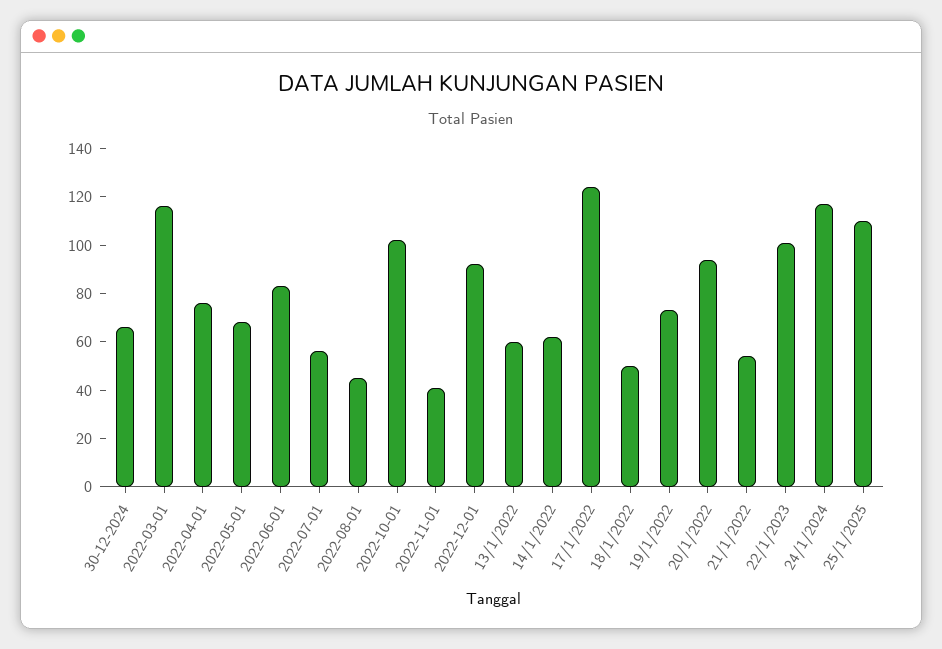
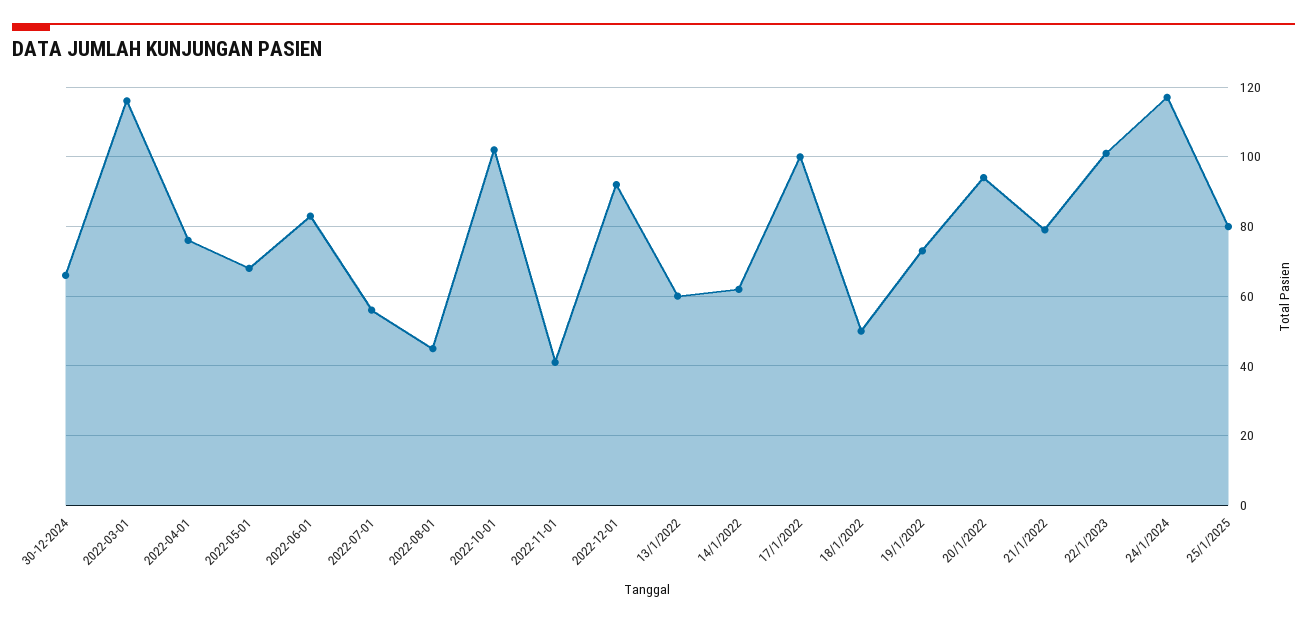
17/1/2022: 125 -> 100
21/1/2022: 55 -> 80
25/1/2025: 110 -> 80

